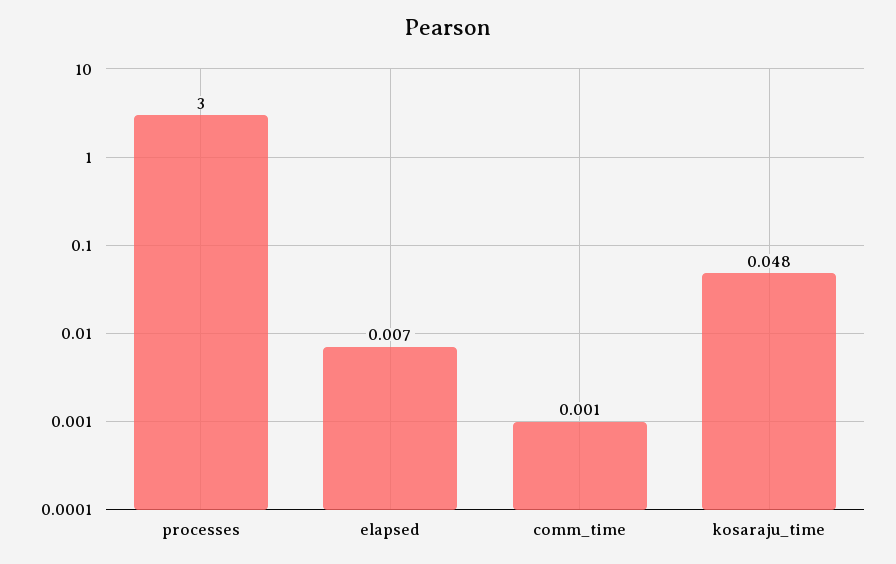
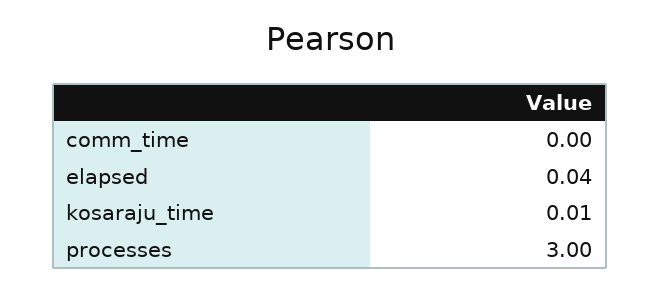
elapsed: 0.007 -> 0.04
kosaraju_time: 0.048 -> 0.01

